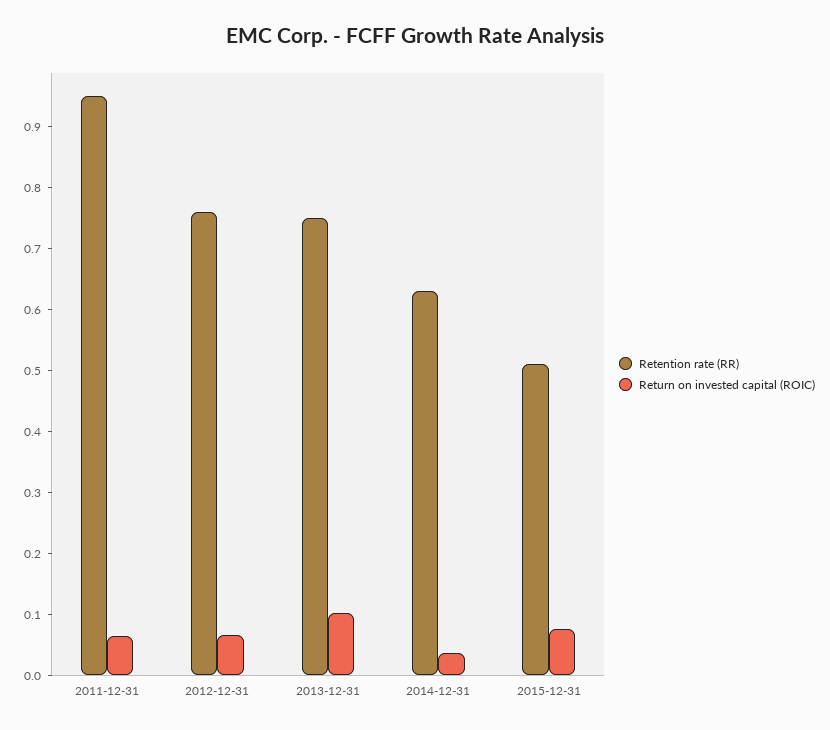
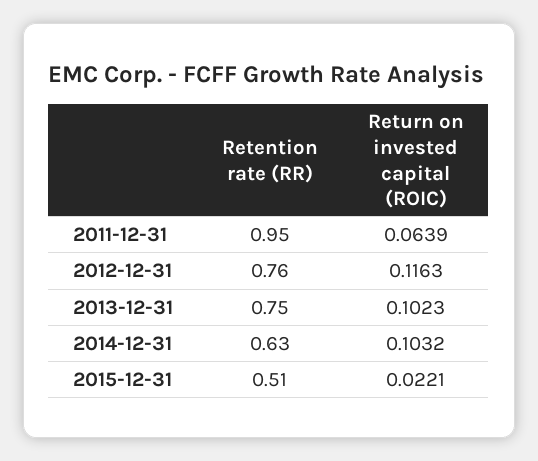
Return on invested capital (ROIC), 2012-12-31: 0.06 -> 0.1163
Return on invested capital (ROIC), 2014-12-31: 0.04 -> 0.1032
Return on invested capital (ROIC), 2015-12-31: 0.08 -> 0.0221

